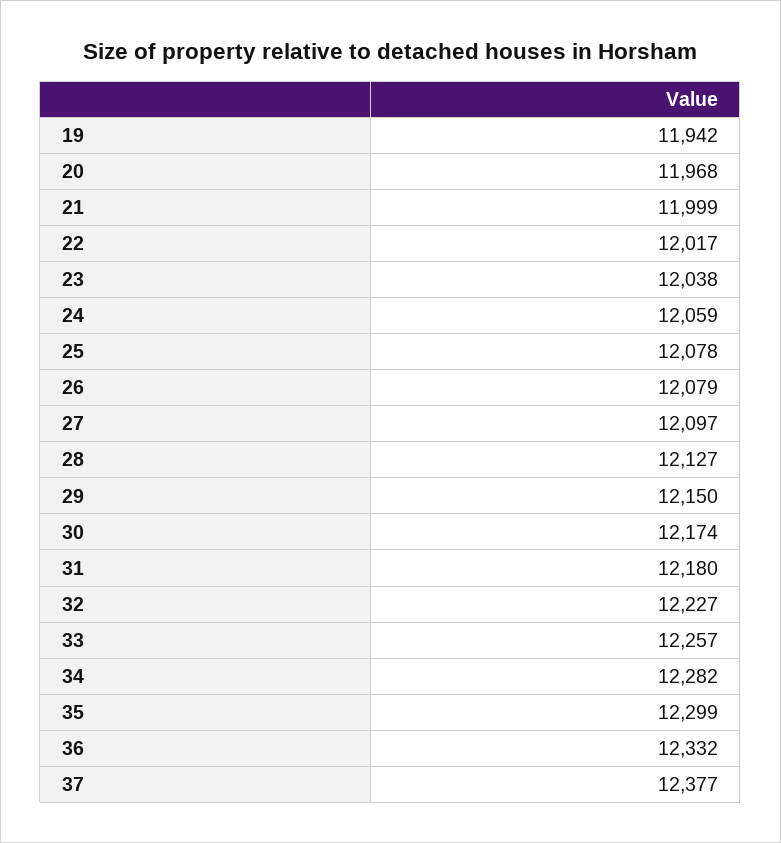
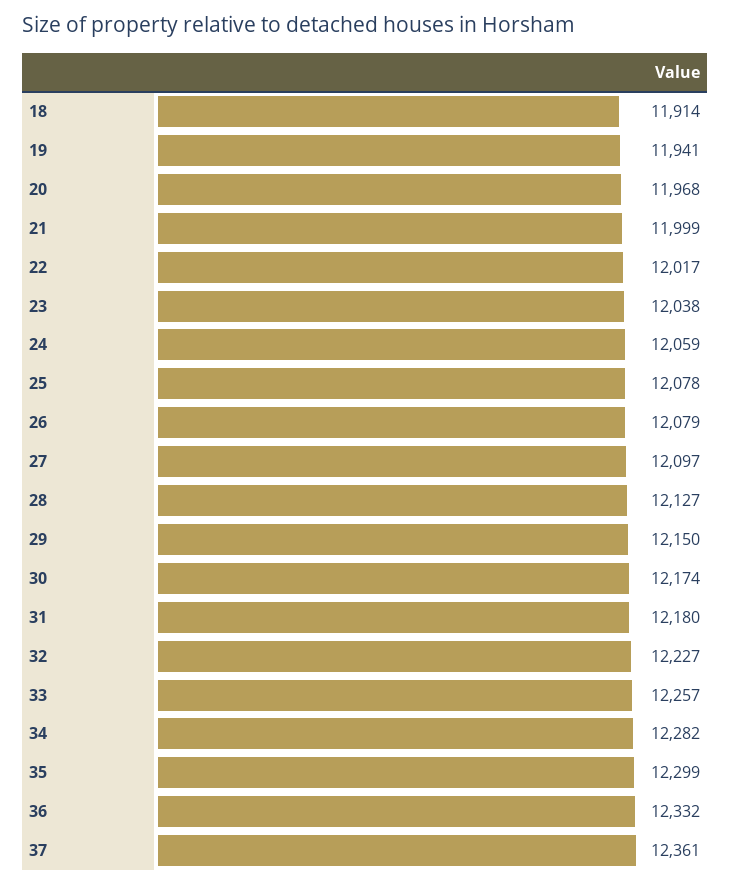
19: 11942 -> 11941
37: 12377 -> 12361
18: none -> 11914

